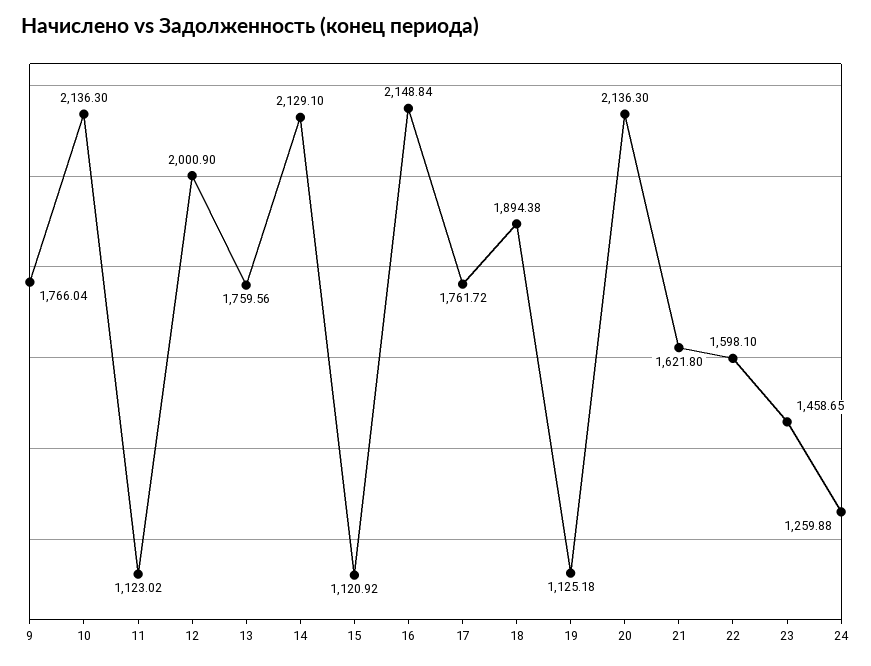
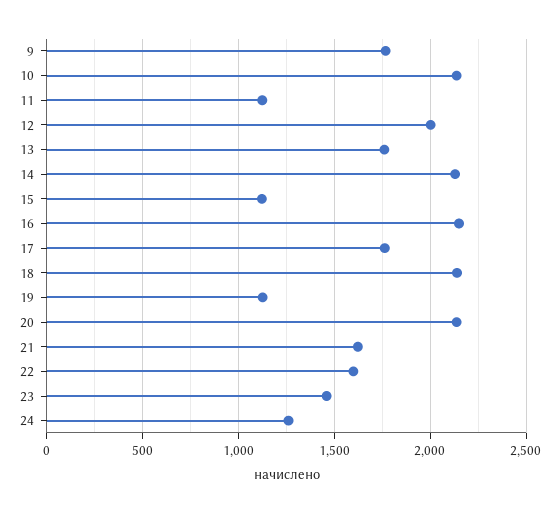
18: 1894.38 -> 2150

